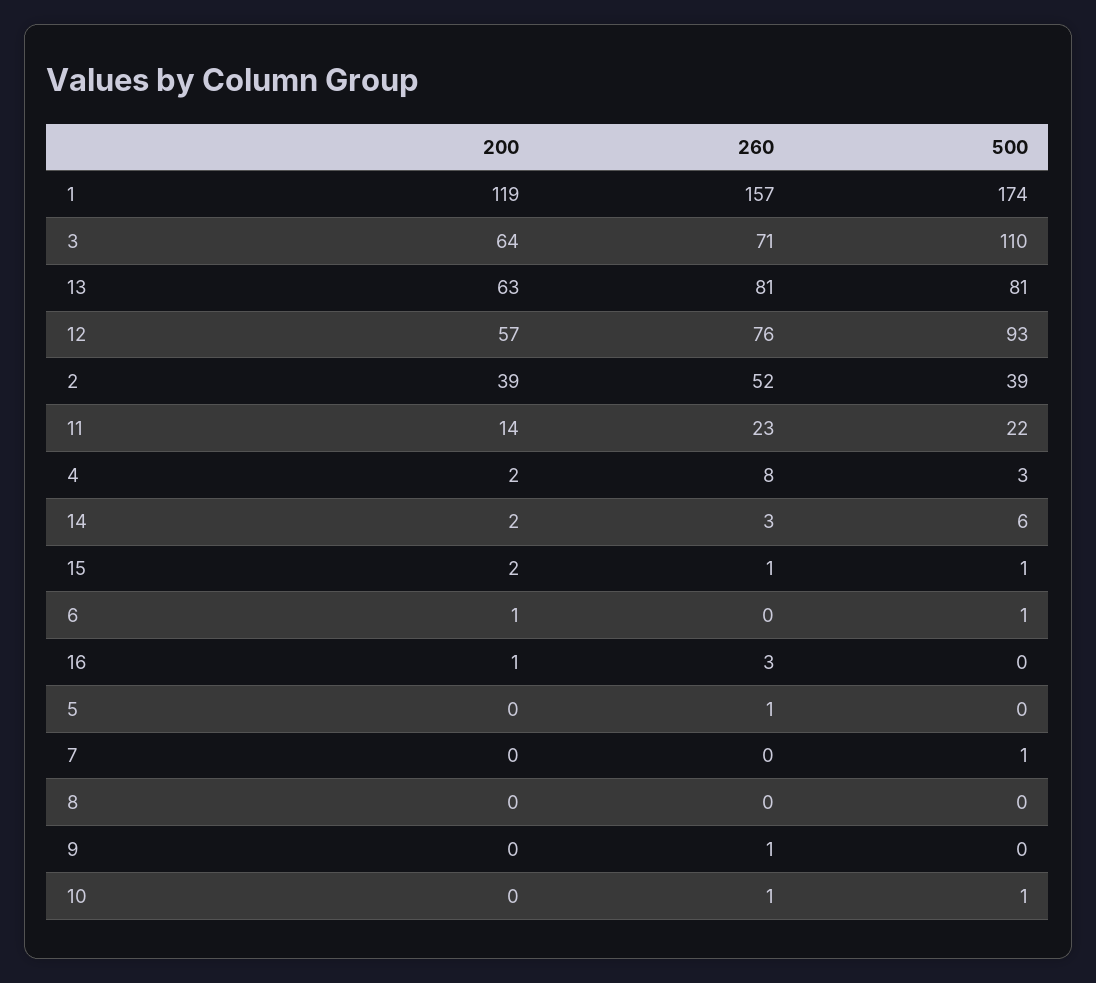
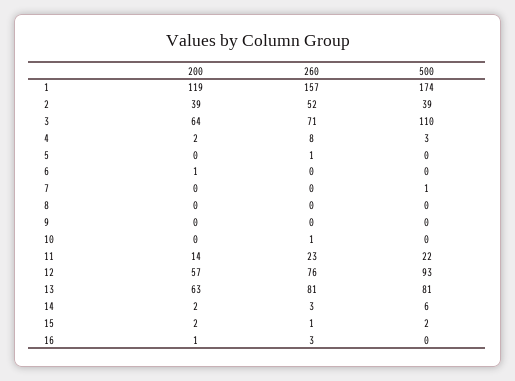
500, 15: 1 -> 2
500, 6: 1 -> 0
260, 9: 1 -> 0
500, 10: 1 -> 0

